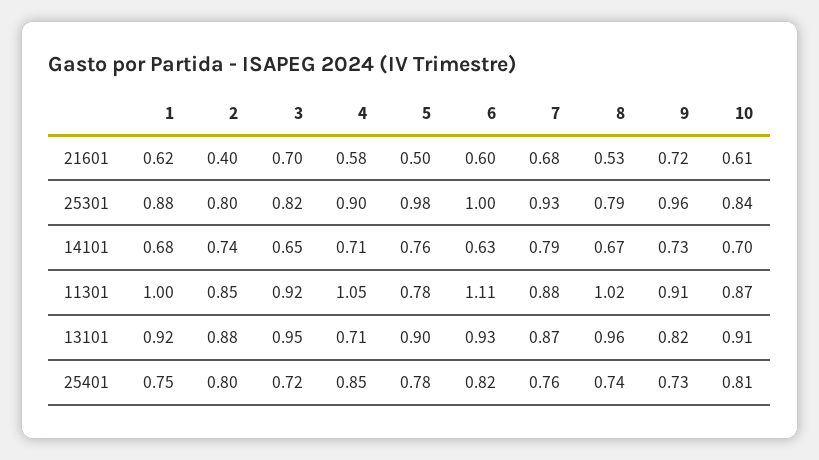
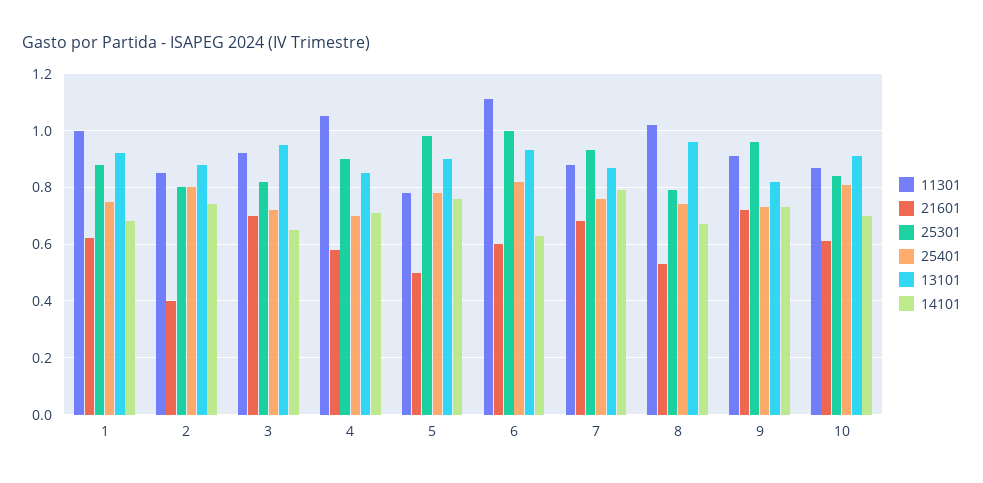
13101, 4: 0.71 -> 0.85
25401, 4: 0.85 -> 0.7

